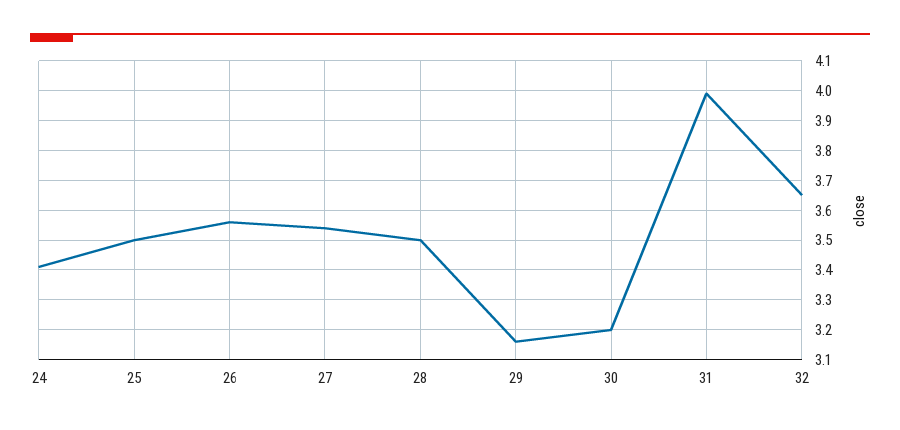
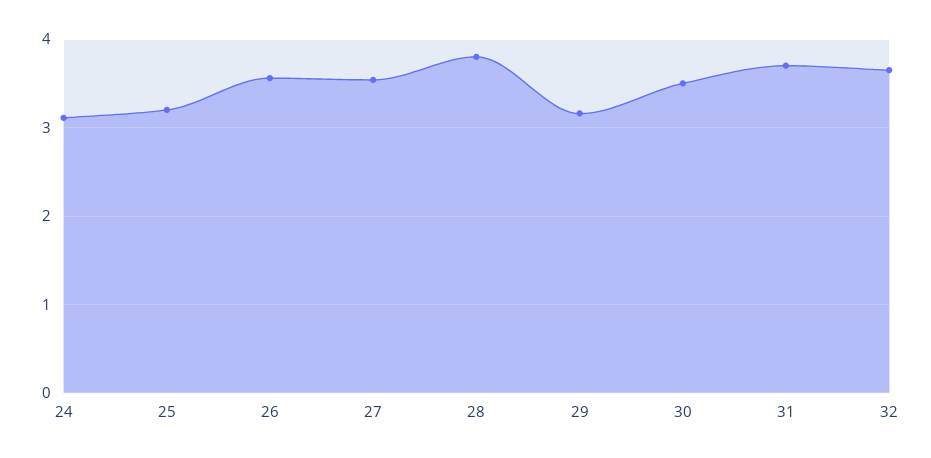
24: 3.4 -> 3.1
25: 3.5 -> 3.2
28: 3.5 -> 3.8
30: 3.2 -> 3.5
31: 4 -> 3.7

